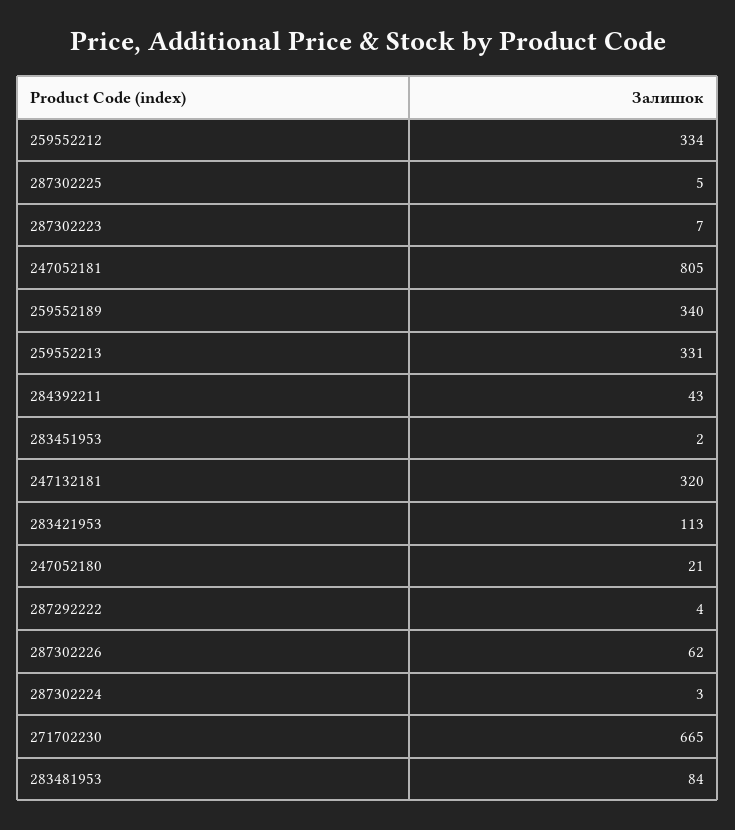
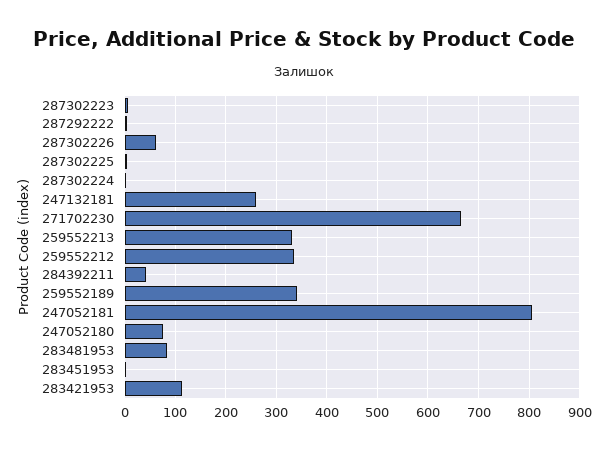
247132181: 320 -> 260
247052180: 21 -> 80

